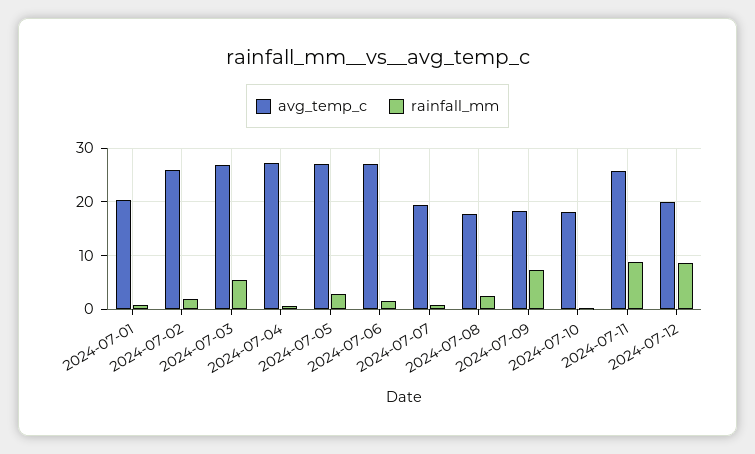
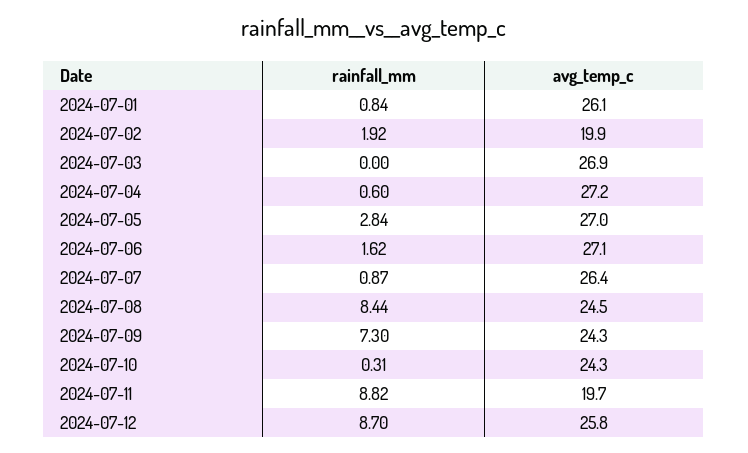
avg_temp_c, 2024-07-01: 20 -> 26.1
avg_temp_c, 2024-07-02: 26 -> 19.9
rainfall_mm, 2024-07-03: 6 -> 0
avg_temp_c, 2024-07-07: 20 -> 26.4
avg_temp_c, 2024-07-08: 18 -> 24.5
rainfall_mm, 2024-07-08: 2 -> 8.44
avg_temp_c, 2024-07-09: 18 -> 24.3
avg_temp_c, 2024-07-10: 18 -> 24.3
avg_temp_c, 2024-07-11: 26 -> 19.7
avg_temp_c, 2024-07-12: 20 -> 25.8

